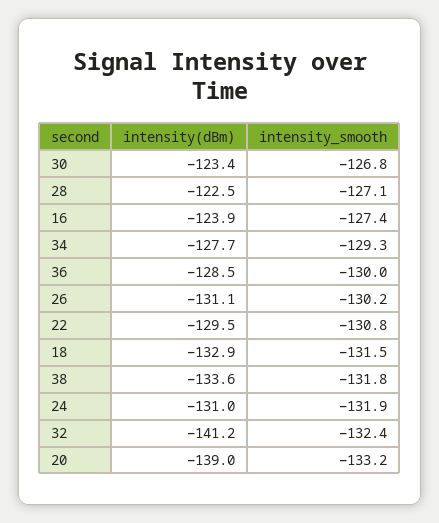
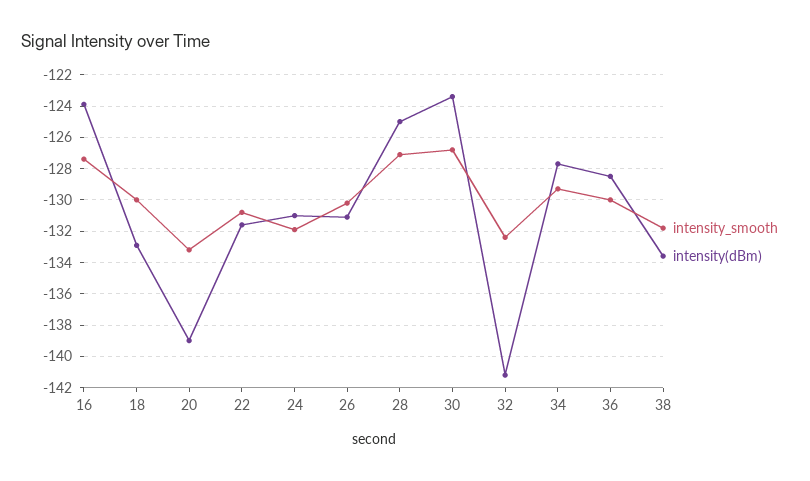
intensity(dBm), 28: -122.5 -> -125
intensity(dBm), 22: -129.5 -> -131.5
intensity_smooth, 18: -131.5 -> -130

